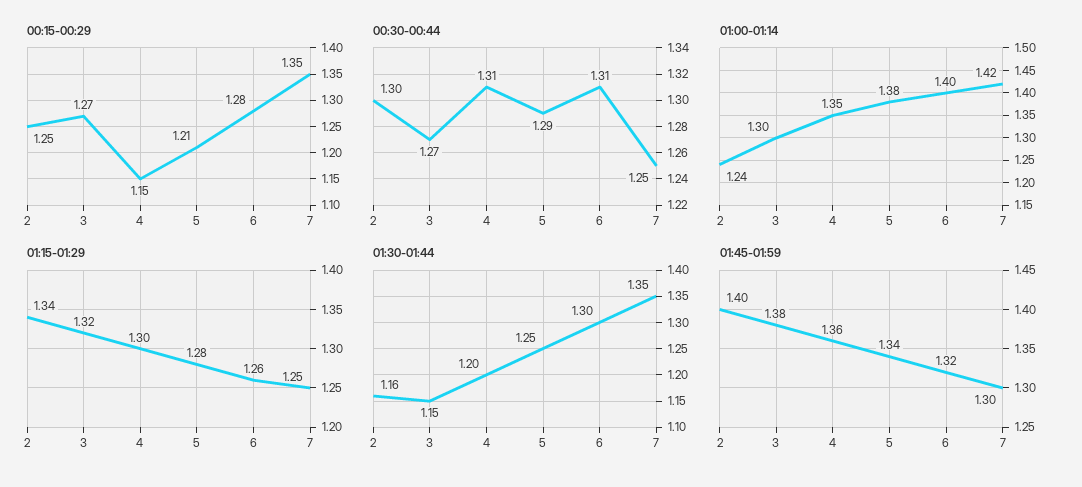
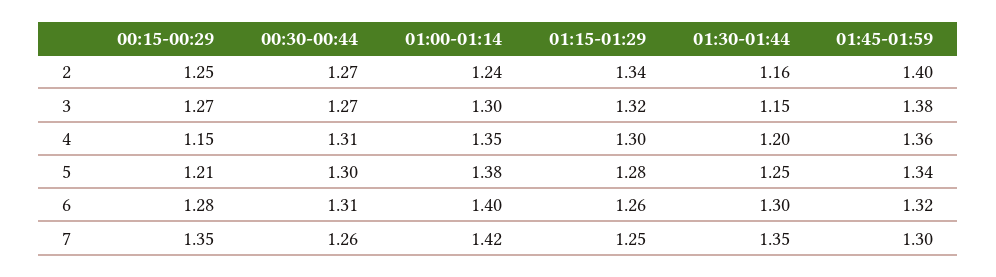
00:30-00:44, 2: 1.3 -> 1.27
00:30-00:44, 5: 1.29 -> 1.3
00:30-00:44, 7: 1.25 -> 1.26

